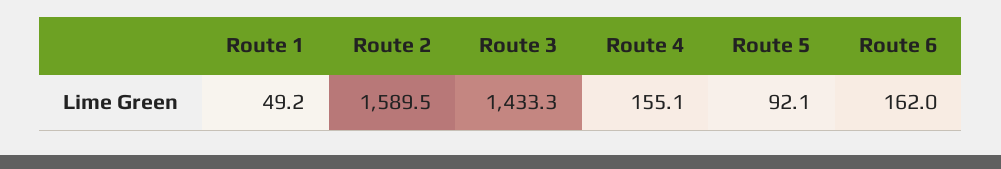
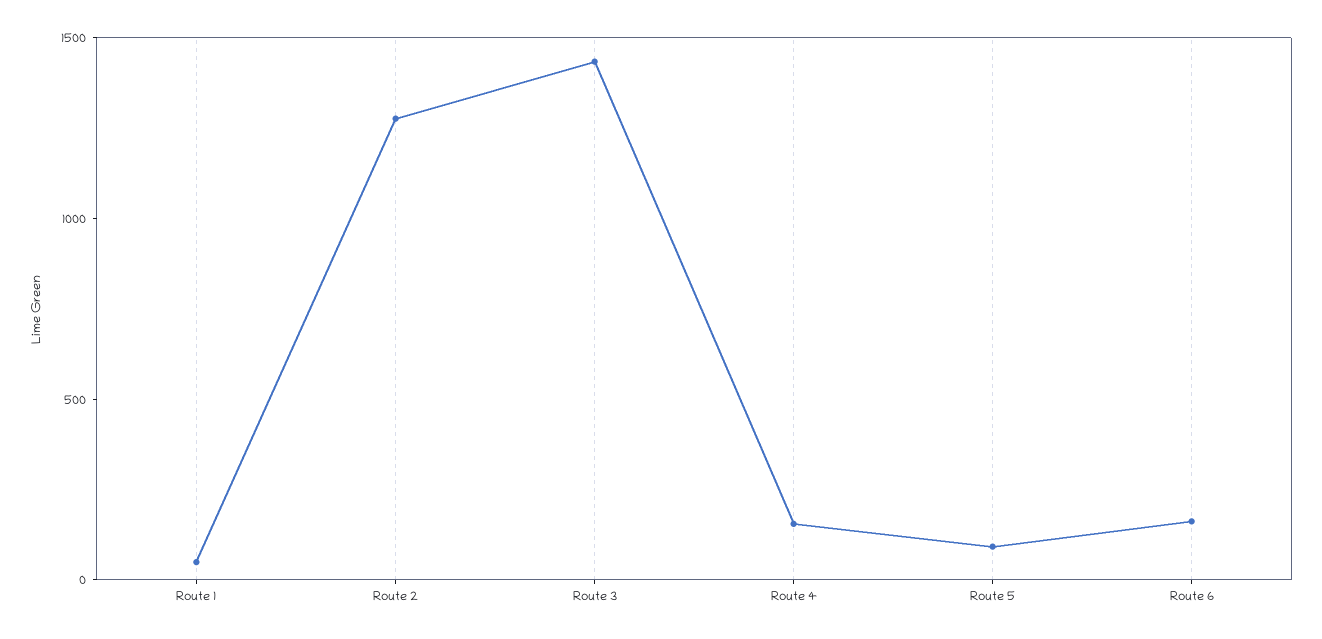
Route 2: 1589.5 -> 1300

